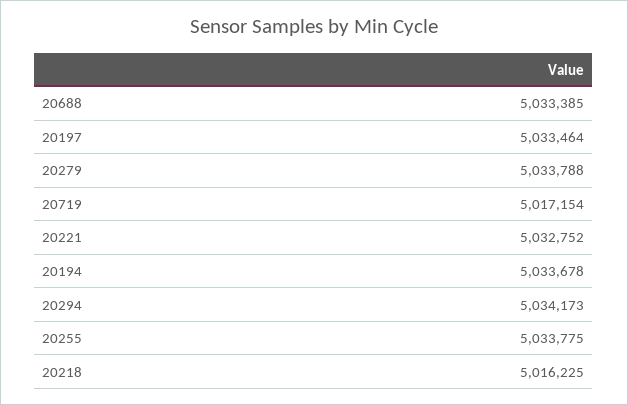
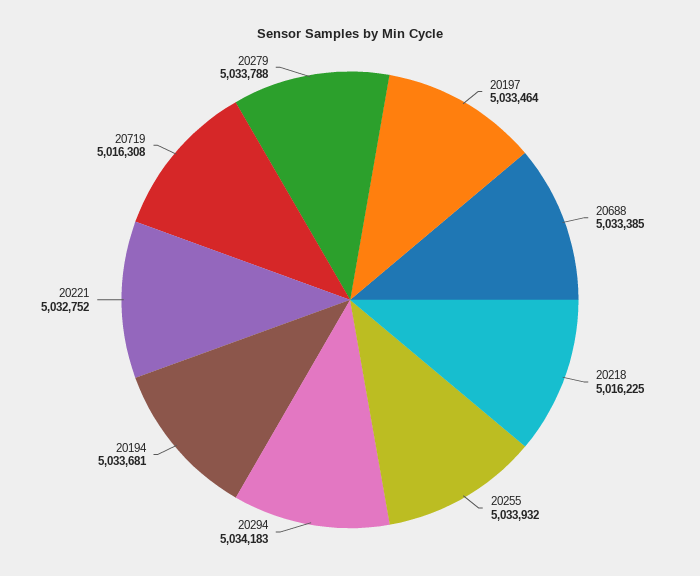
20719: 5017154 -> 5016308
20194: 5033678 -> 5033681
20294: 5034173 -> 5034183
20255: 5033775 -> 5033932

